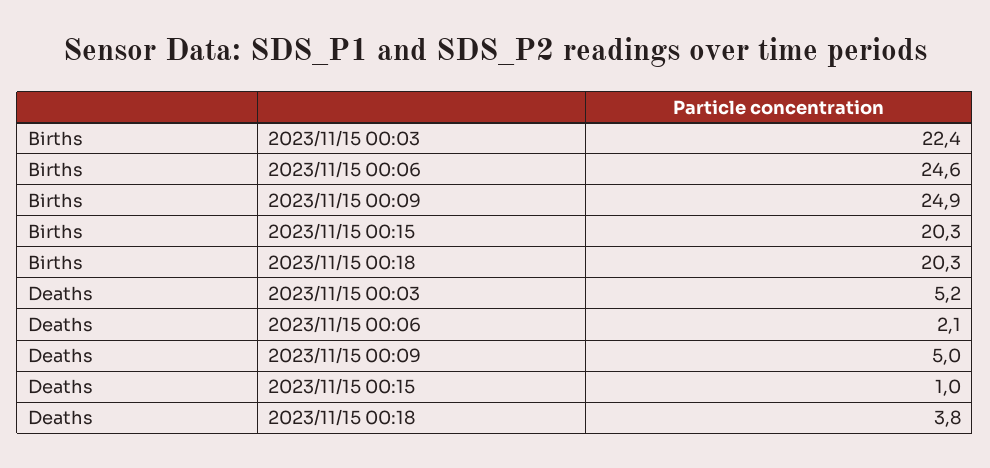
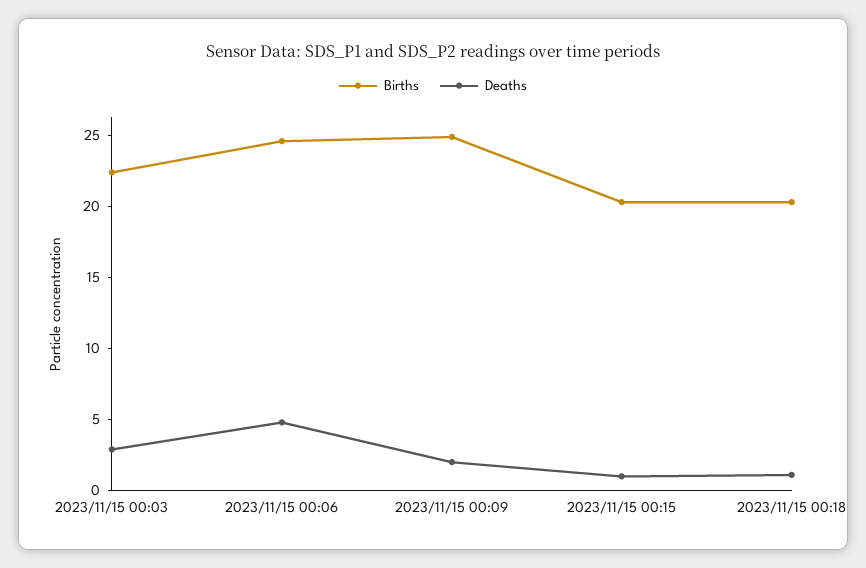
Deaths, 2023/11/15 00:03: 5.2 -> 3
Deaths, 2023/11/15 00:06: 2.1 -> 5
Deaths, 2023/11/15 00:09: 5 -> 2
Deaths, 2023/11/15 00:18: 3.8 -> 1

